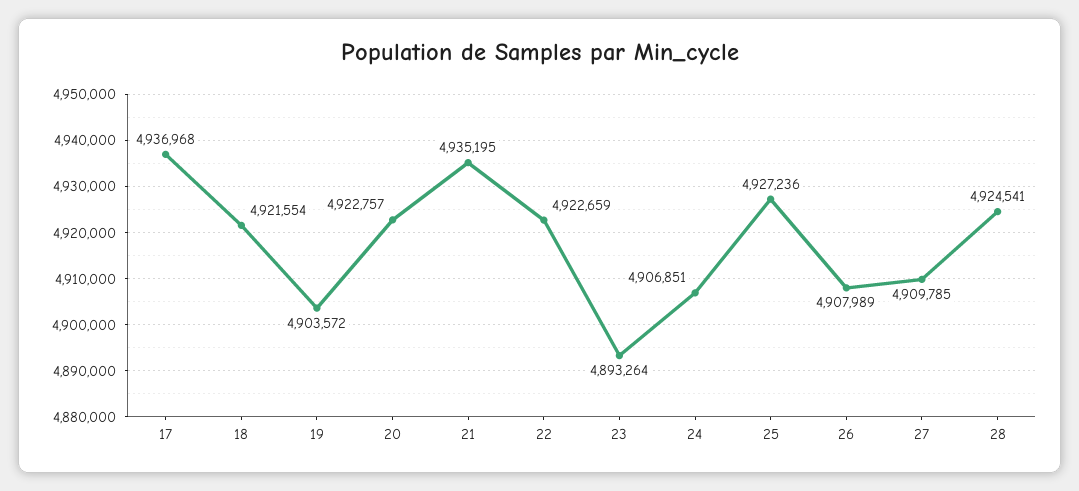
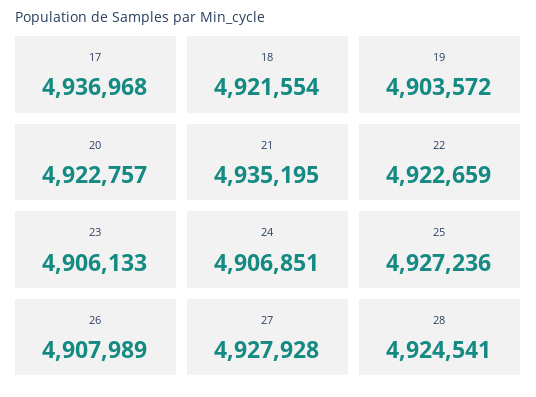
23: 4893264 -> 4906133
27: 4909785 -> 4927928

